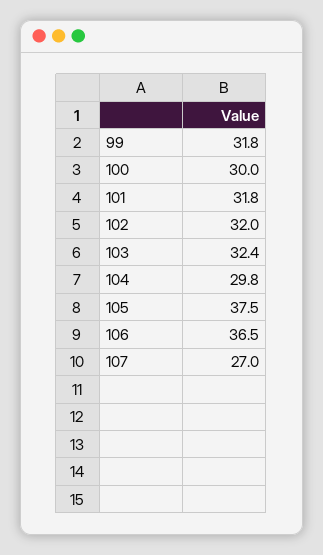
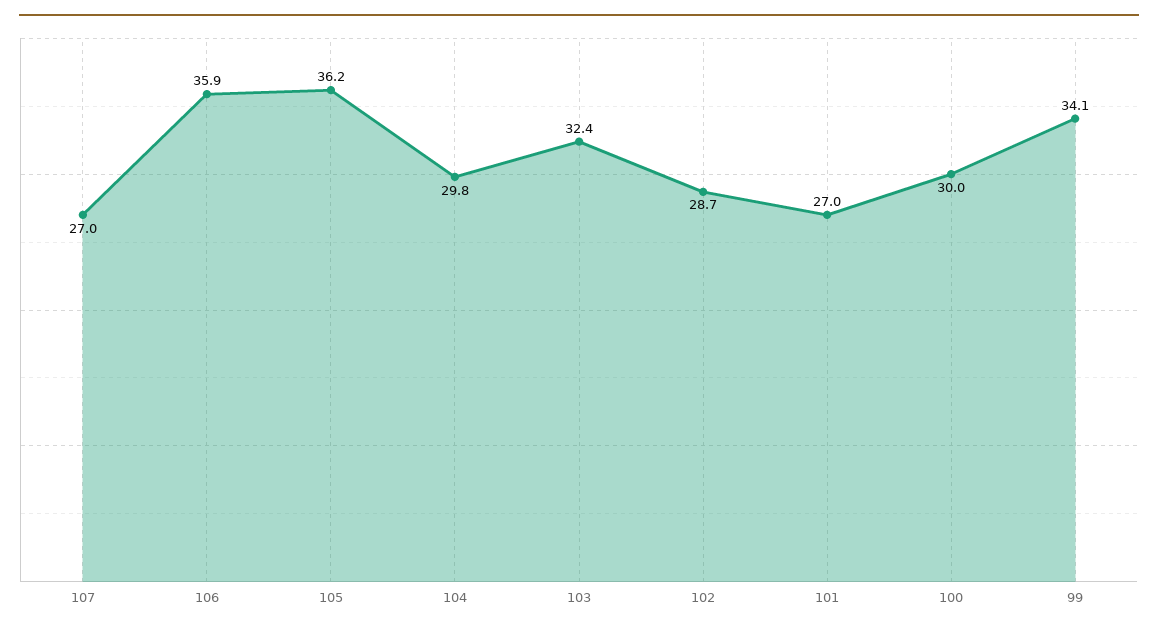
99: 31.8 -> 34.1
101: 31.8 -> 27
102: 32 -> 28.7
105: 37.5 -> 36.2
106: 36.5 -> 35.9

